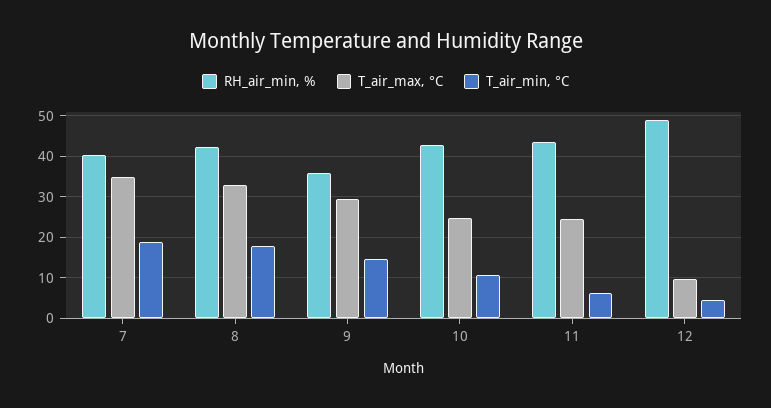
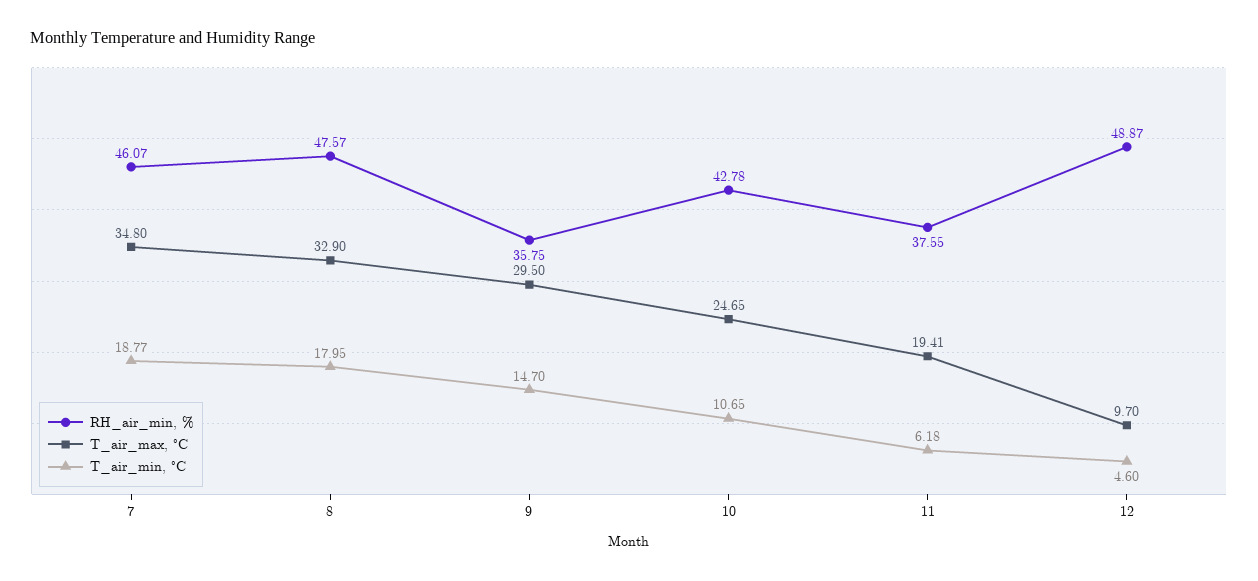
RH_air_min, %, 7: 40 -> 46.07
RH_air_min, %, 8: 42 -> 47.57
RH_air_min, %, 11: 44 -> 37.55
T_air_max, °C, 11: 24 -> 19.41

